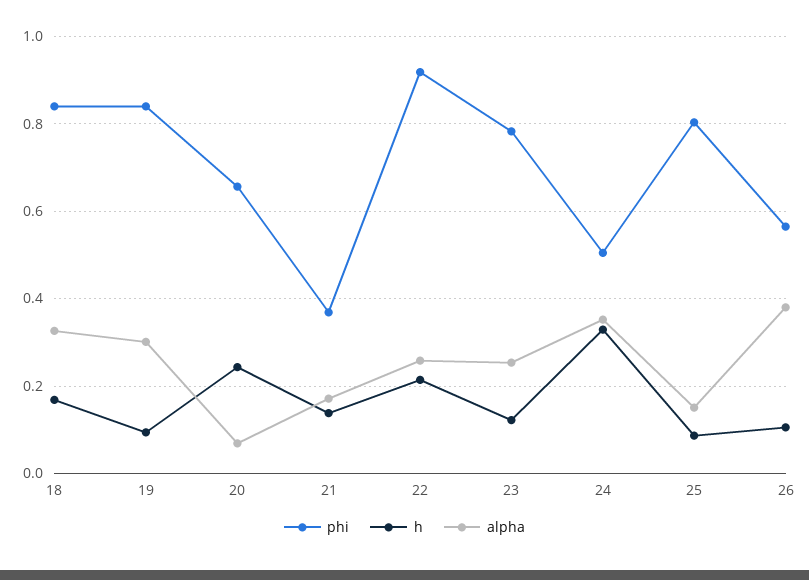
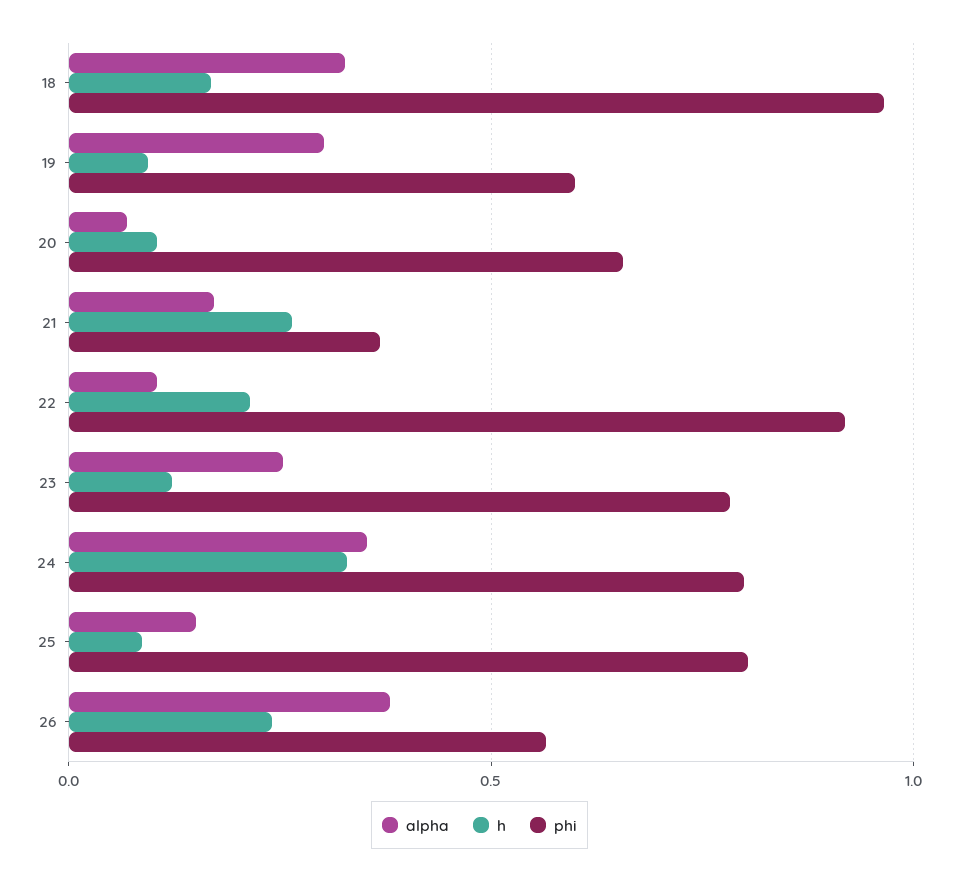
phi, 18: 0.84 -> 0.95
phi, 19: 0.84 -> 0.6
h, 20: 0.24 -> 0.1
h, 21: 0.14 -> 0.25
alpha, 22: 0.26 -> 0.1
phi, 24: 0.5 -> 0.8
h, 26: 0.1 -> 0.25

